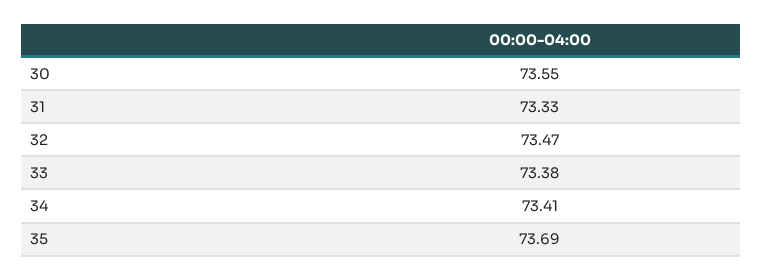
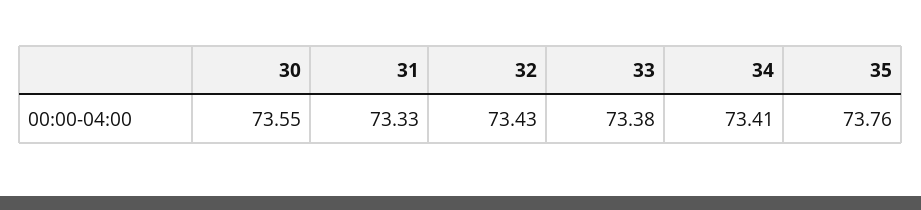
32: 73.47 -> 73.43
35: 73.69 -> 73.76

